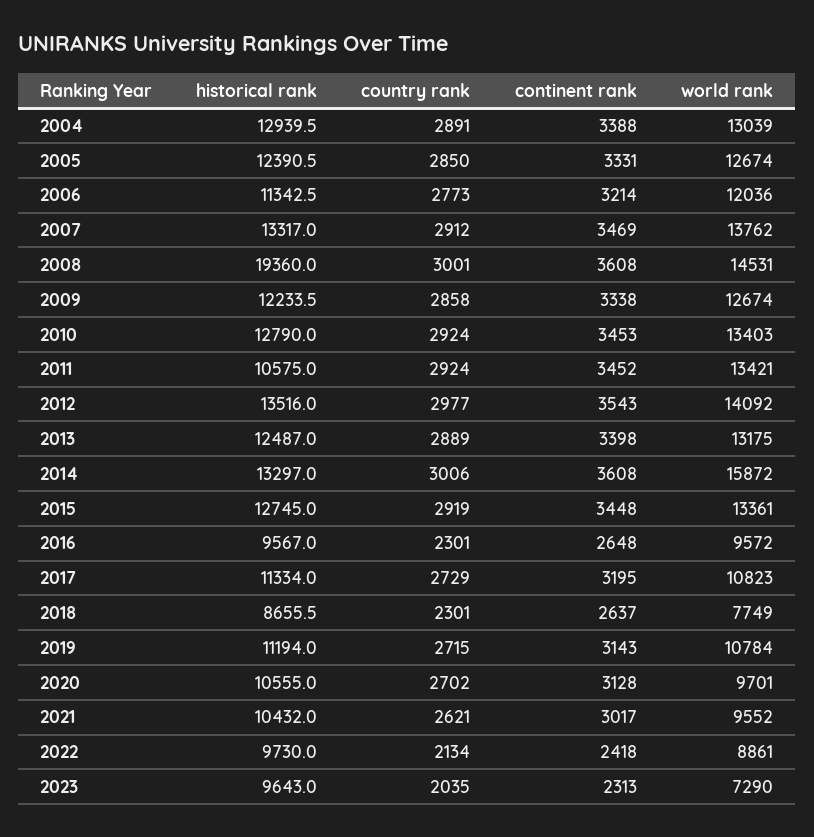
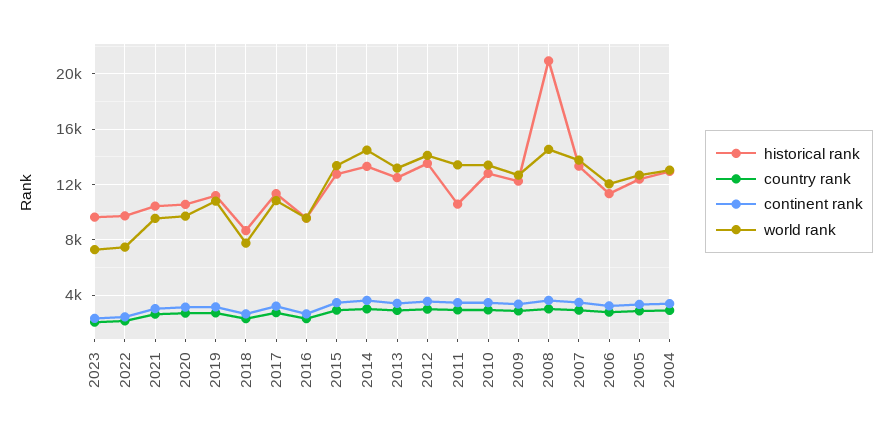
historical rank, 2008: 19360 -> 21000
world rank, 2014: 15872 -> 14500
world rank, 2022: 8861 -> 7500

